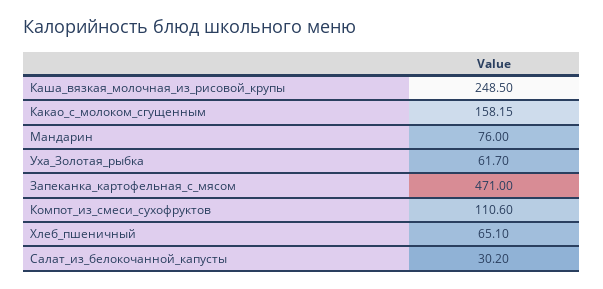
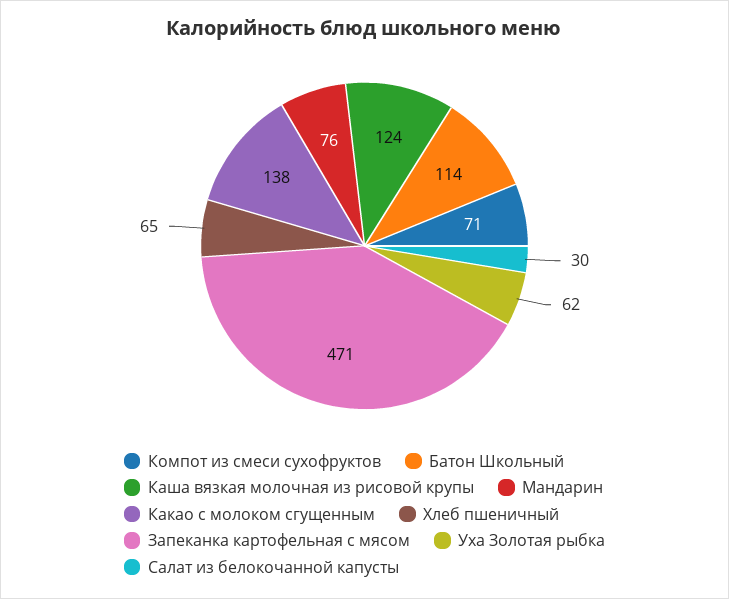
Каша_вязкая_молочная_из_рисовой_крупы: 248.5 -> 124
Какао_с_молоком_сгущенным: 158.15 -> 138
Компот_из_смеси_сухофруктов: 110.6 -> 71
Батон Школьный: none -> 114

